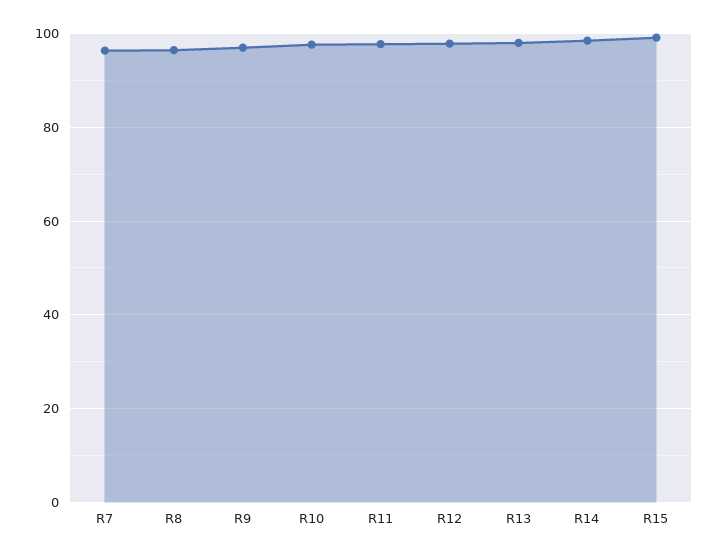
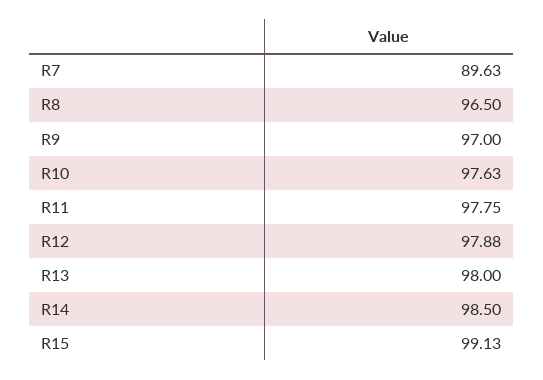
R7: 96 -> 89.63

